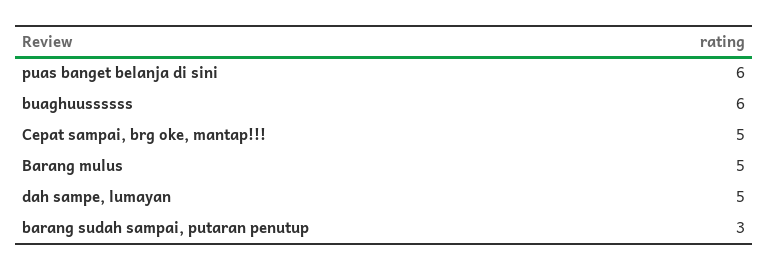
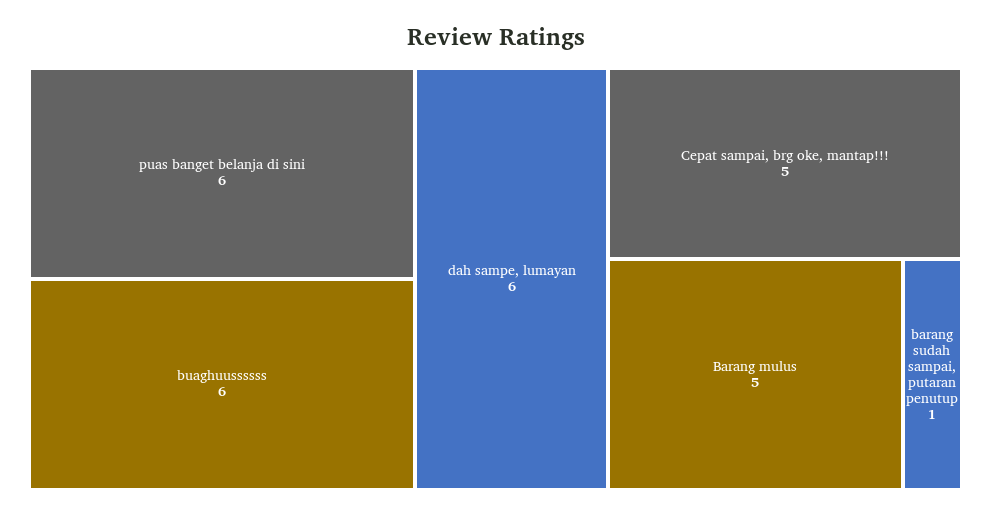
dah sampe, lumayan: 5 -> 6
barang sudah sampai, putaran penutup: 3 -> 1

